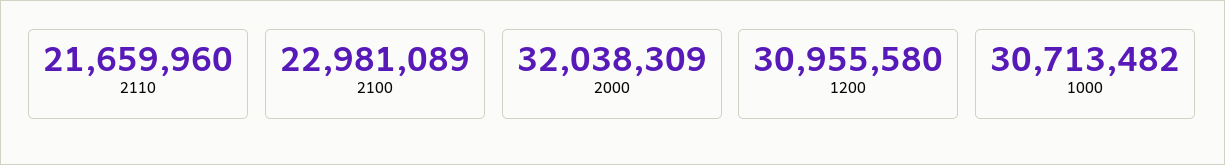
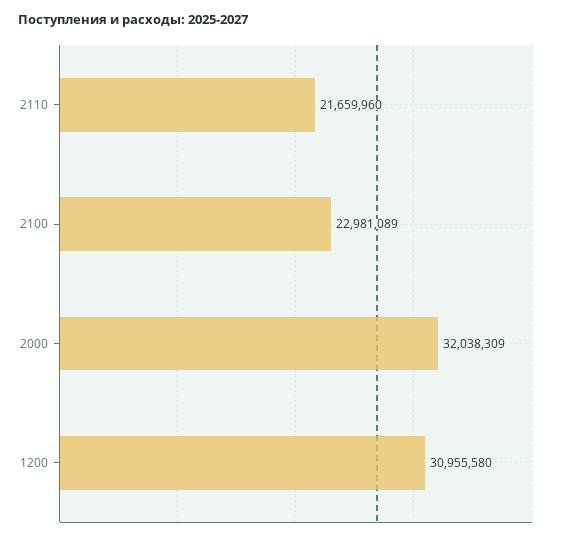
1000: 30713482 -> none

